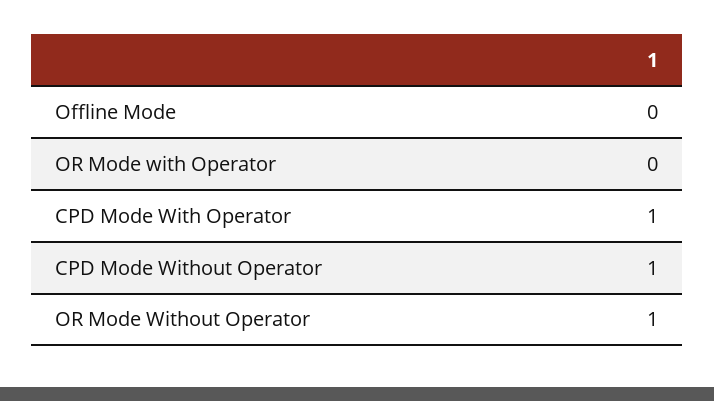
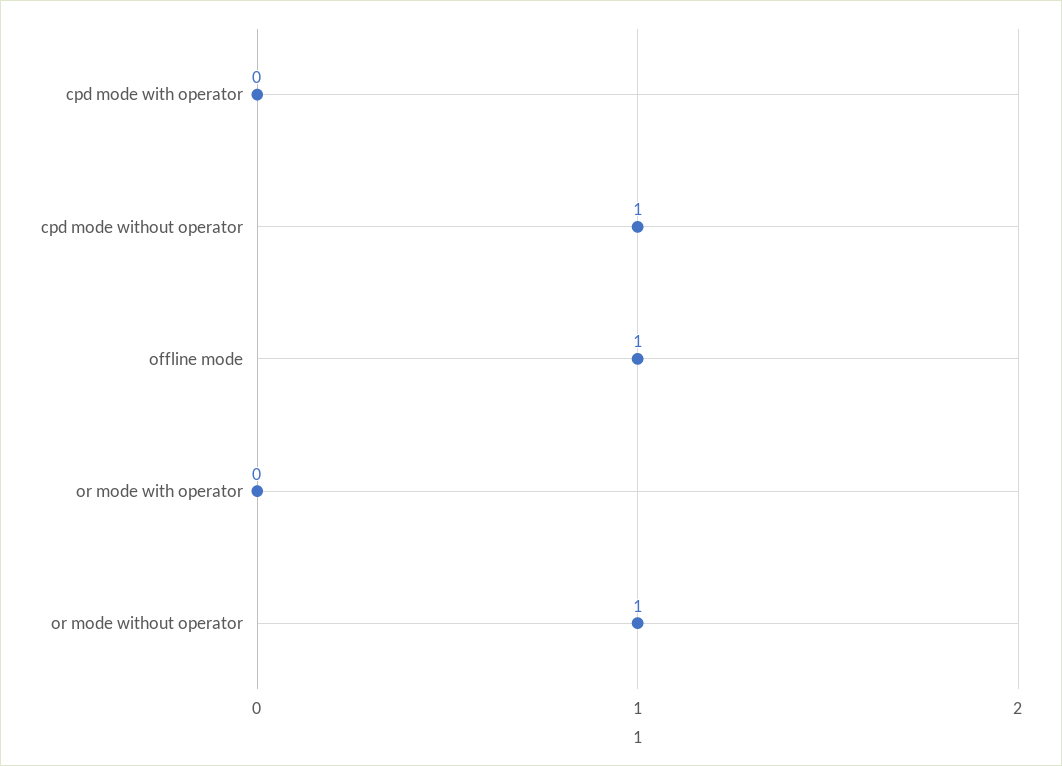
Offline Mode: 0 -> 1
CPD Mode With Operator: 1 -> 0

